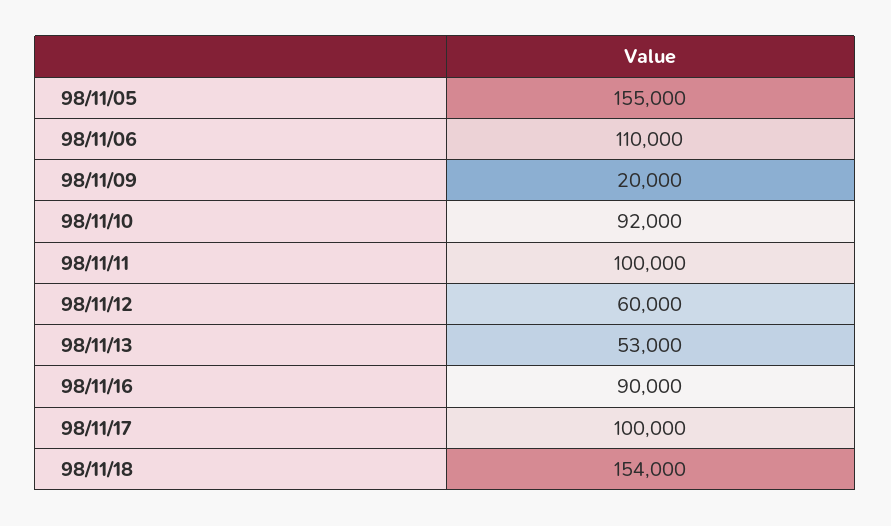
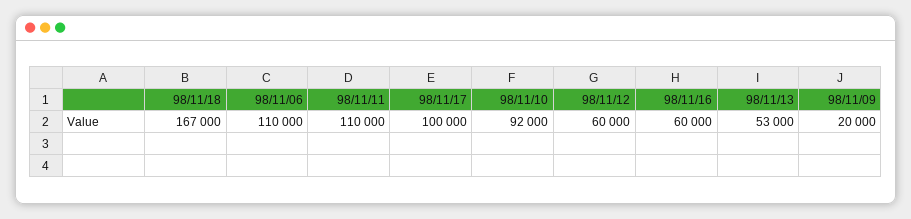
98/11/05: 155000 -> none
98/11/11: 100000 -> 110000
98/11/16: 90000 -> 60000
98/11/18: 154000 -> 167000

